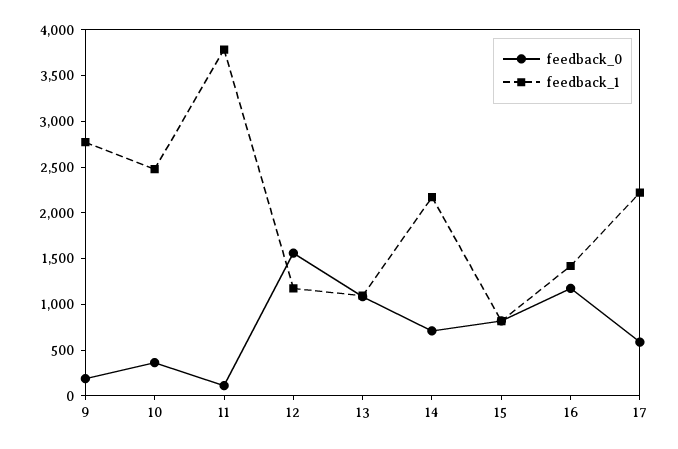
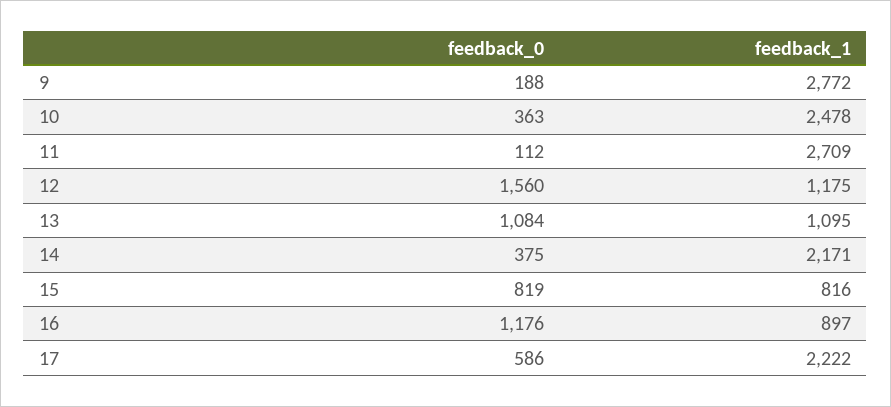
feedback_1, 11: 3800 -> 2709
feedback_0, 14: 700 -> 375
feedback_1, 16: 1400 -> 897

